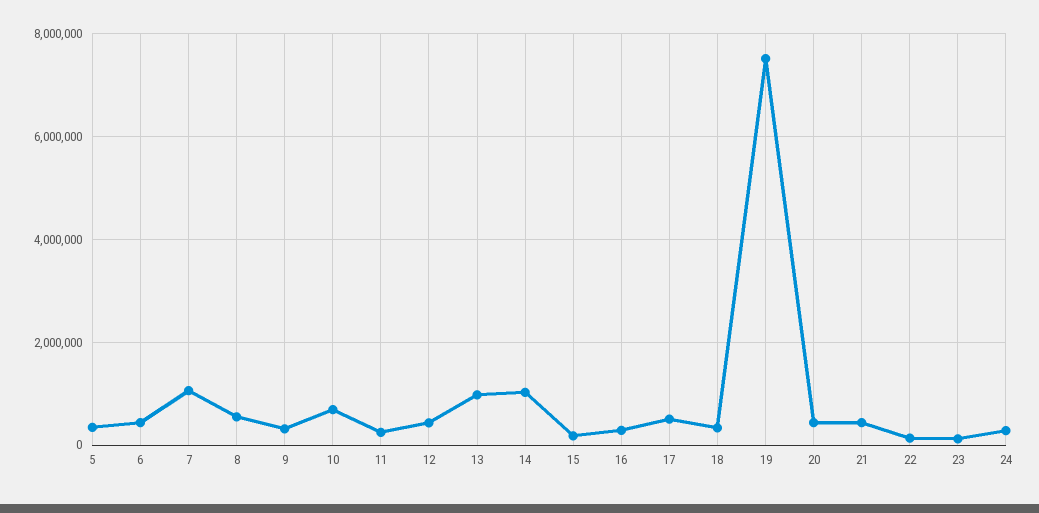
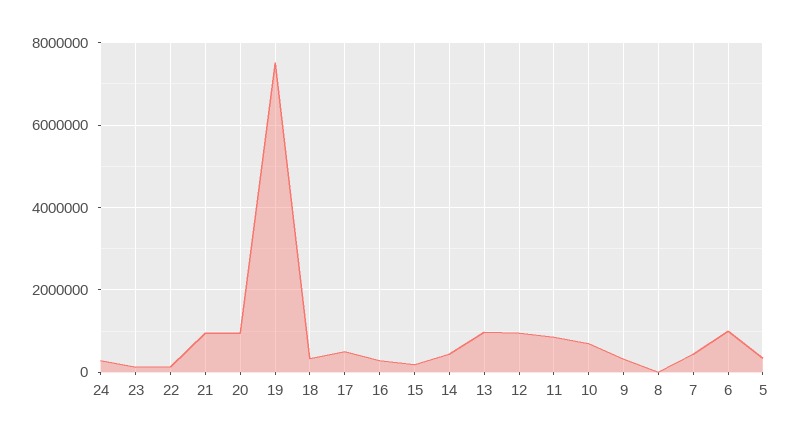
6: 400000 -> 1000000
7: 1000000 -> 400000
8: 600000 -> 0
11: 200000 -> 800000
12: 400000 -> 1000000
14: 1000000 -> 400000
20: 400000 -> 1000000
21: 400000 -> 1000000

